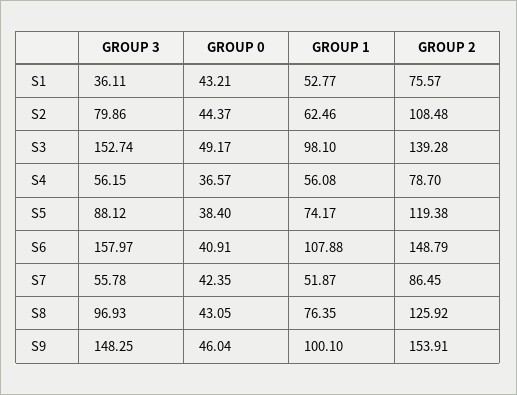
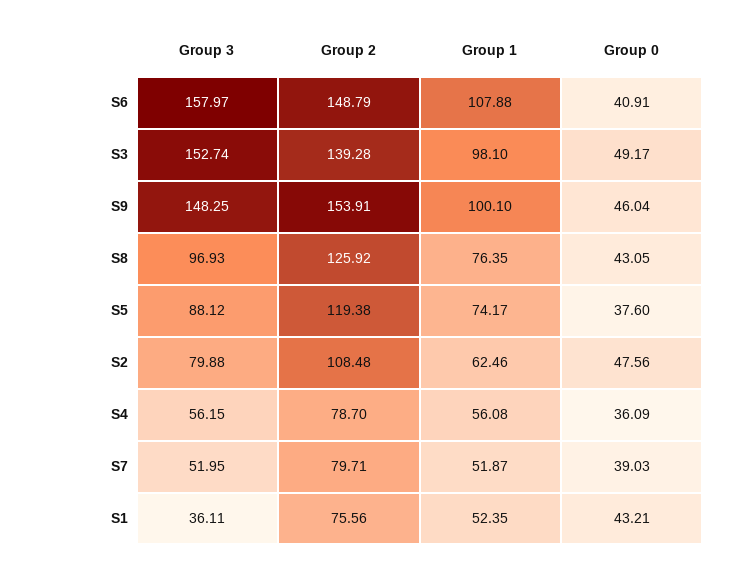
GROUP 1, S1: 52.77 -> 52.35
GROUP 2, S1: 75.57 -> 75.56
GROUP 3, S2: 79.86 -> 79.88
GROUP 0, S2: 44.37 -> 47.56
GROUP 0, S4: 36.57 -> 36.09
GROUP 0, S5: 38.4 -> 37.6
GROUP 3, S7: 55.78 -> 51.95
GROUP 0, S7: 42.35 -> 39.03
GROUP 2, S7: 86.45 -> 79.71

